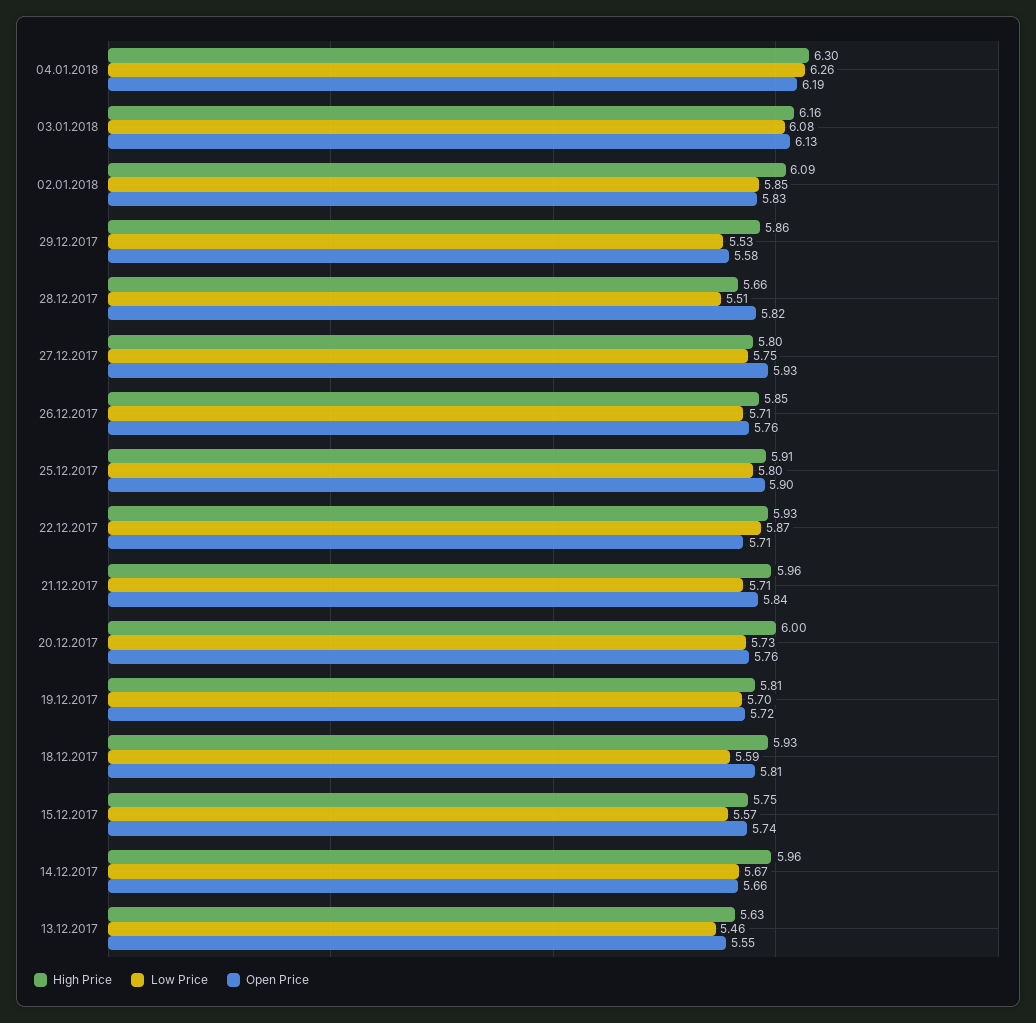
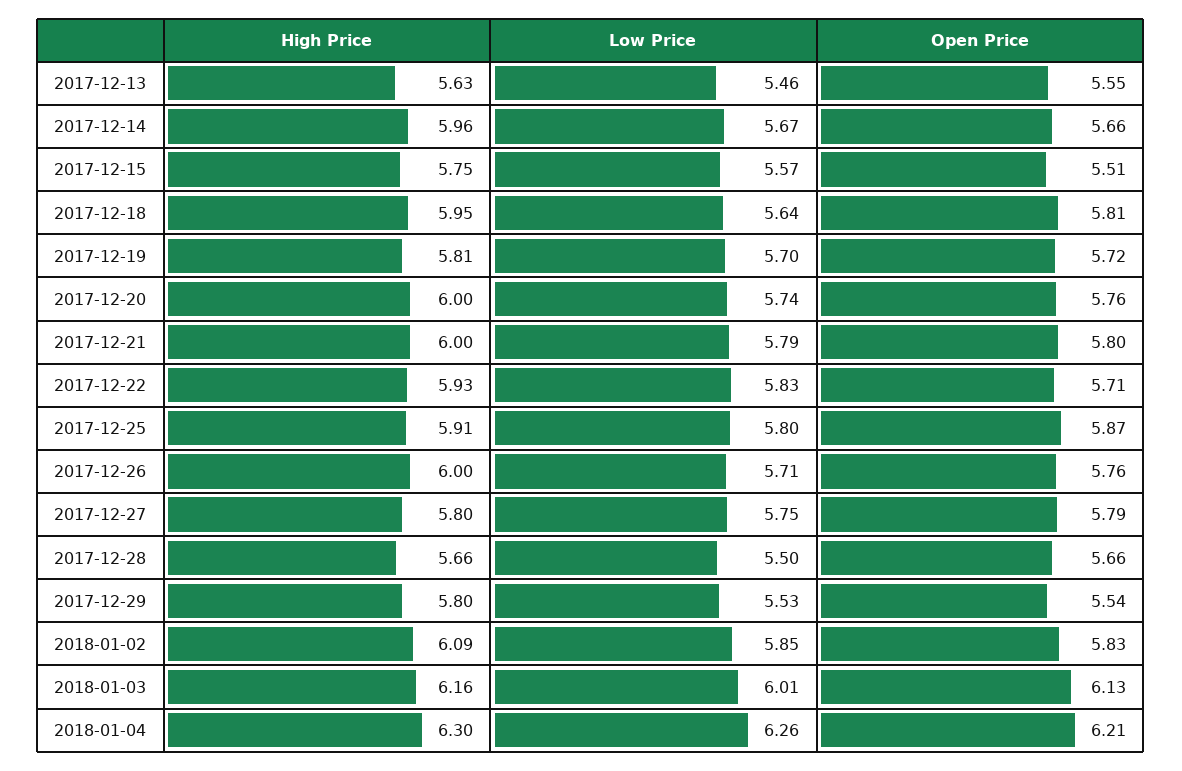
Open Price, 04.01.2018: 6.19 -> 6.21
Low Price, 03.01.2018: 6.08 -> 6.01
High Price, 29.12.2017: 5.86 -> 5.8
Open Price, 29.12.2017: 5.58 -> 5.54
Low Price, 28.12.2017: 5.51 -> 5.5
Open Price, 28.12.2017: 5.82 -> 5.66
Open Price, 27.12.2017: 5.93 -> 5.79
High Price, 26.12.2017: 5.85 -> 6
Open Price, 25.12.2017: 5.9 -> 5.87
Low Price, 22.12.2017: 5.87 -> 5.83
High Price, 21.12.2017: 5.96 -> 6
Low Price, 21.12.2017: 5.71 -> 5.79
Open Price, 21.12.2017: 5.84 -> 5.8
Low Price, 20.12.2017: 5.73 -> 5.74
High Price, 18.12.2017: 5.93 -> 5.95
Low Price, 18.12.2017: 5.59 -> 5.64
Open Price, 15.12.2017: 5.74 -> 5.51

